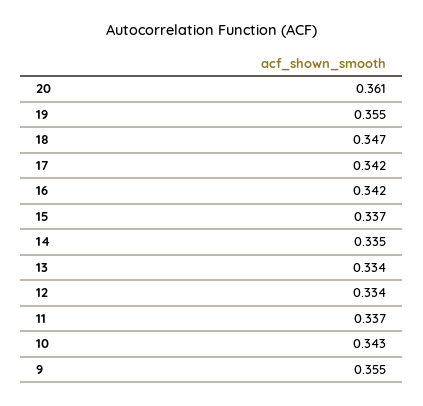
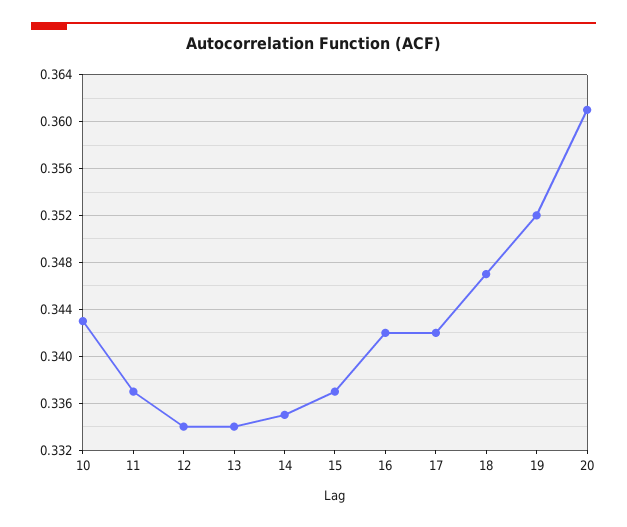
19: 0.355 -> 0.352
9: 0.355 -> none

